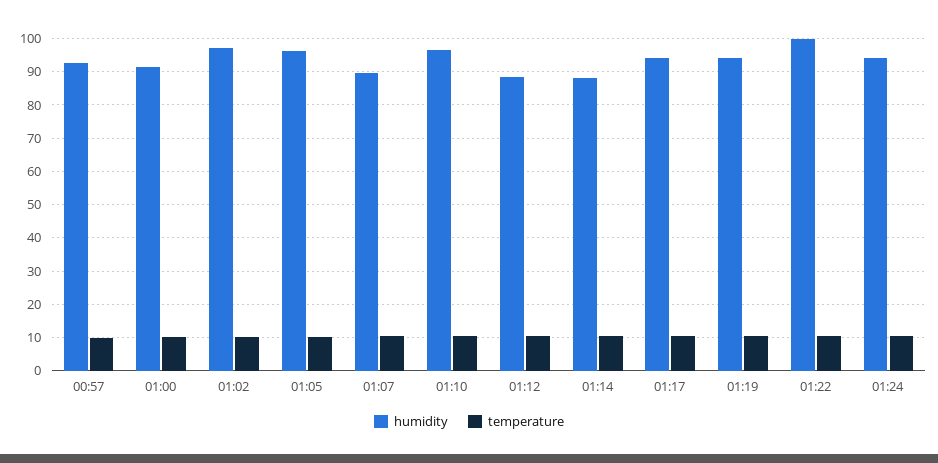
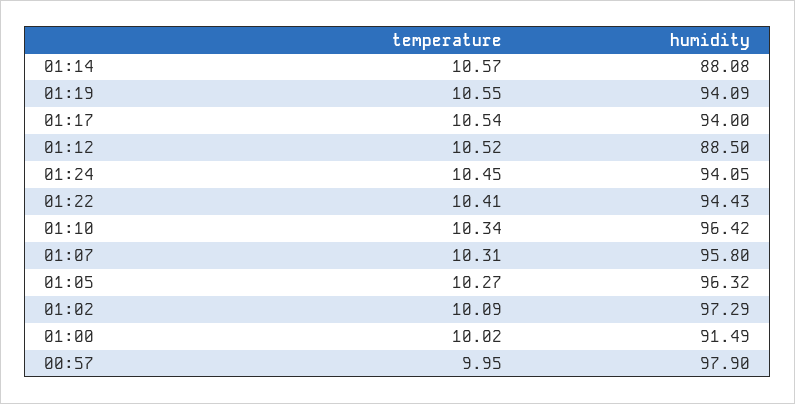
humidity, 00:57: 92 -> 97.9
humidity, 01:07: 90 -> 95.8
humidity, 01:22: 100 -> 94.43

